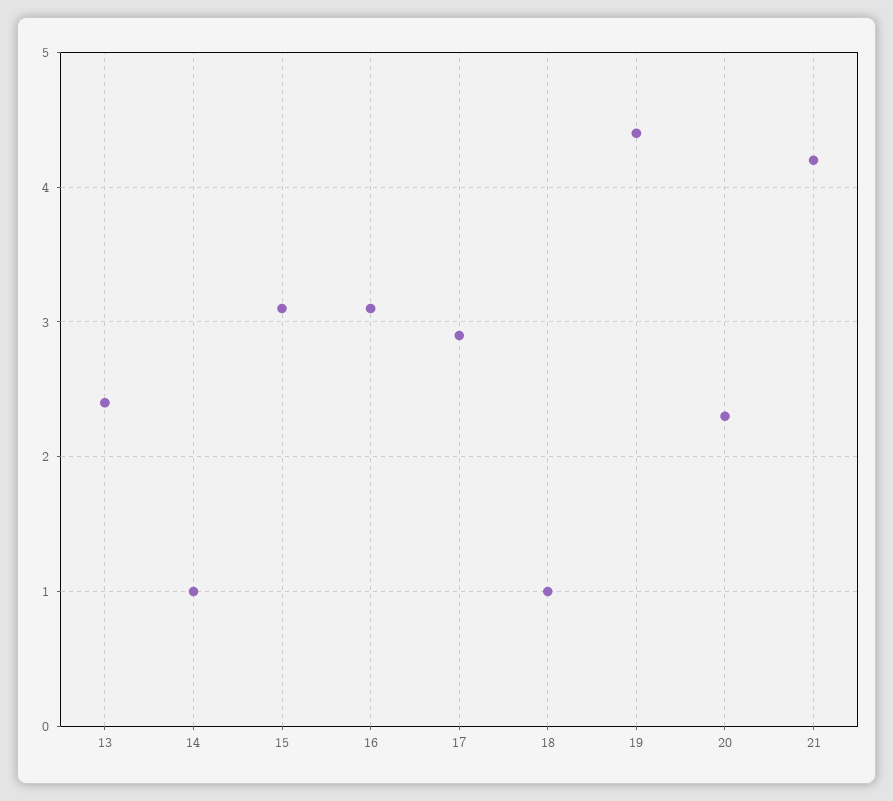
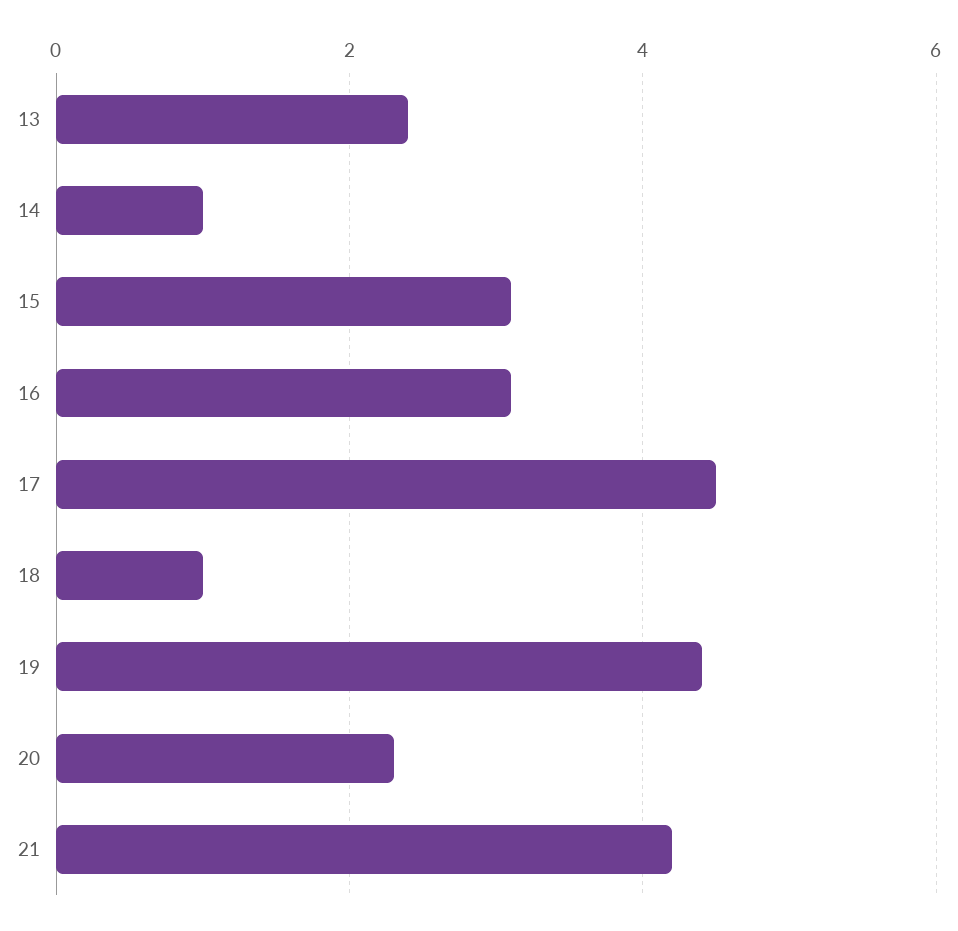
17: 2.9 -> 4.5

